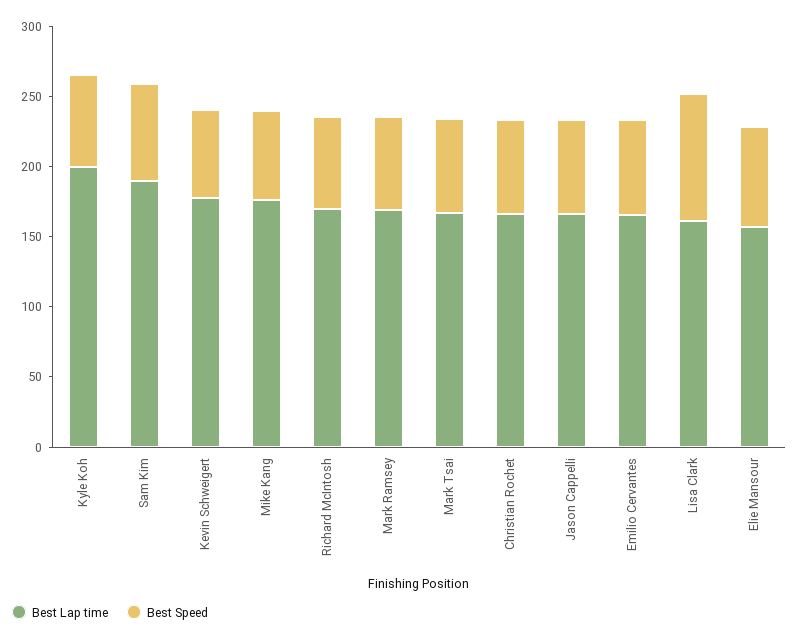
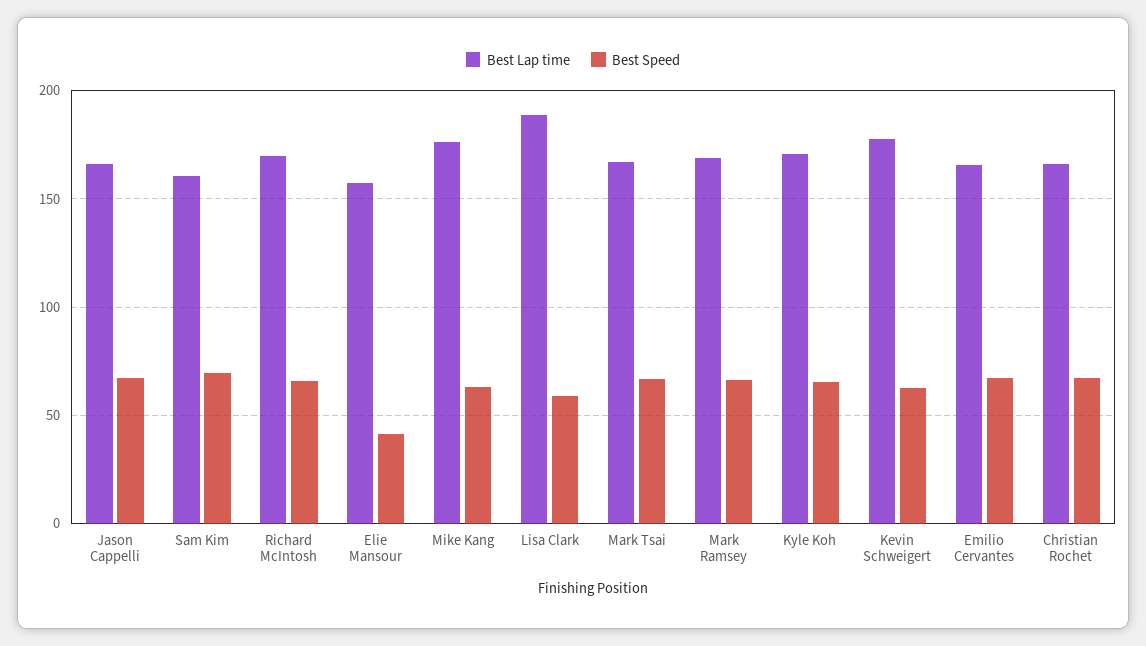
Best Lap time, Kyle Koh: 200 -> 170
Best Lap time, Sam Kim: 190 -> 160
Best Lap time, Lisa Clark: 160 -> 190
Best Speed, Lisa Clark: 90 -> 60
Best Speed, Elie Mansour: 70 -> 40

